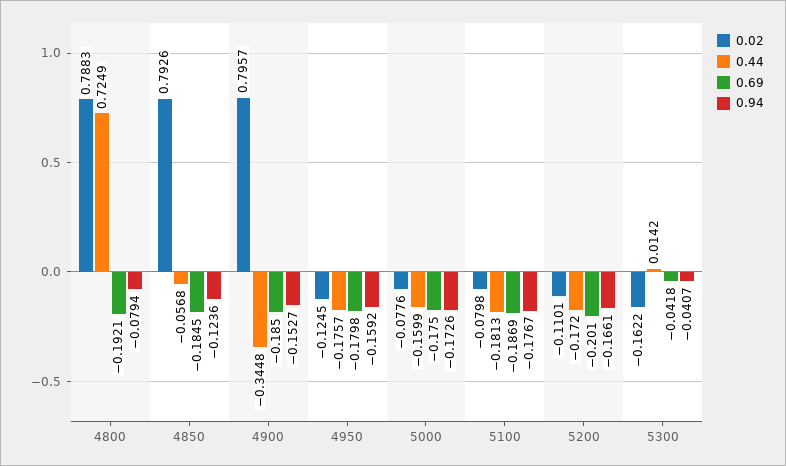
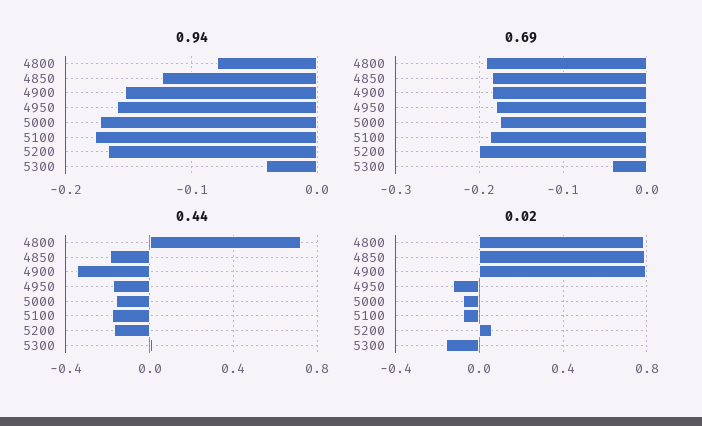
0.44, 4850: -0.0568 -> -0.2
0.02, 5200: -0.1101 -> 0.05

